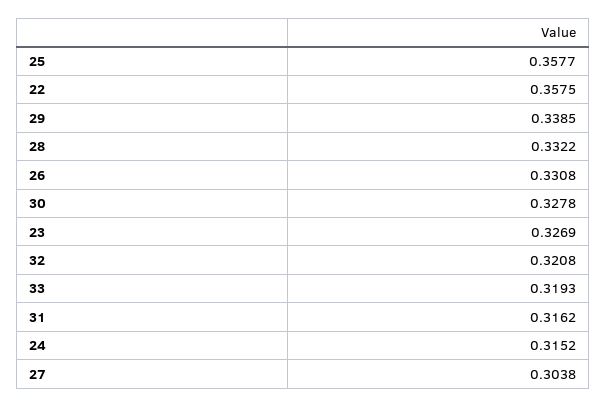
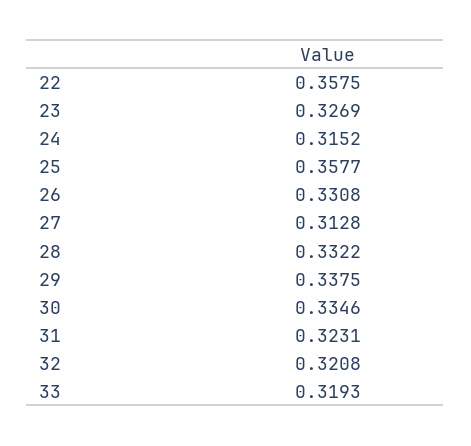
29: 0.3385 -> 0.3375
30: 0.3278 -> 0.3346
31: 0.3162 -> 0.3231
27: 0.3038 -> 0.3128

